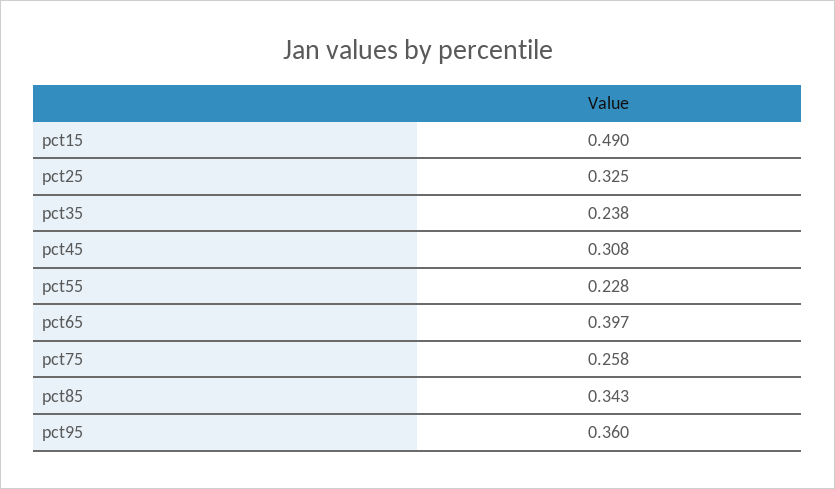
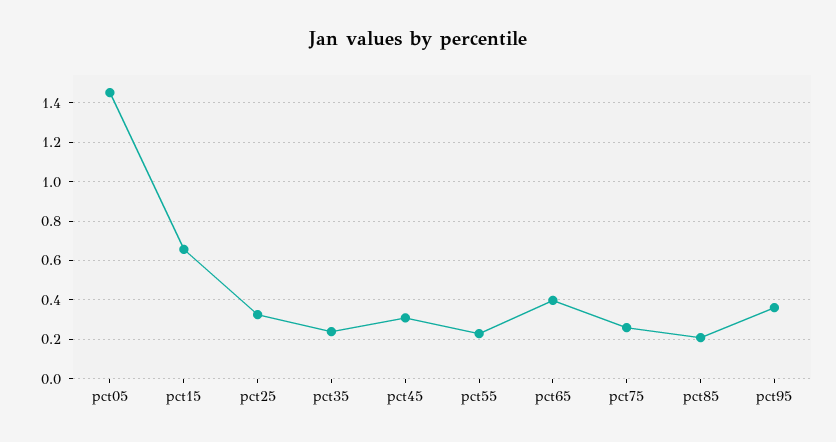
pct15: 0.49 -> 0.65
pct85: 0.343 -> 0.2
pct05: none -> 1.45

